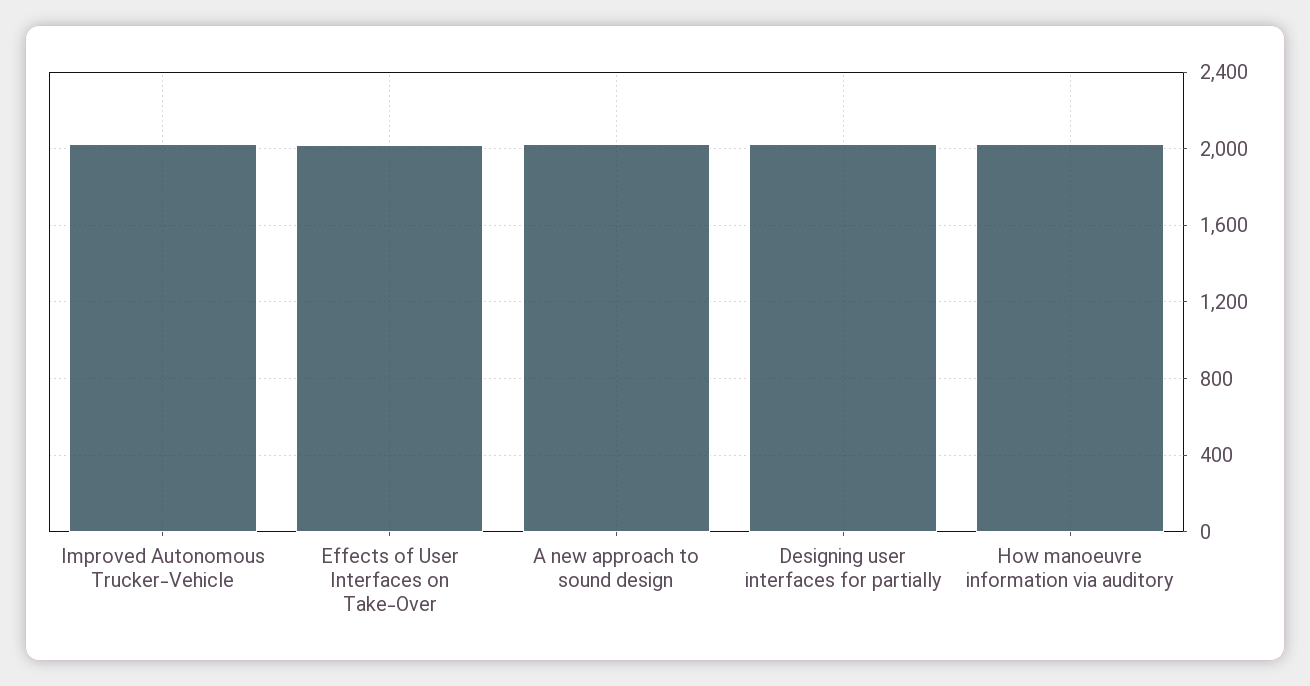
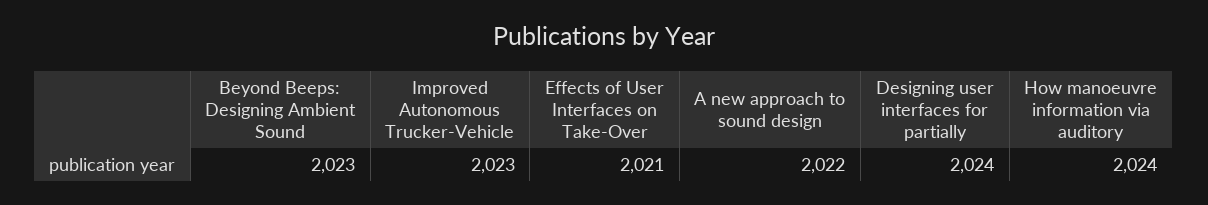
Beyond Beeps: Designing Ambient Sound: none -> 2023

